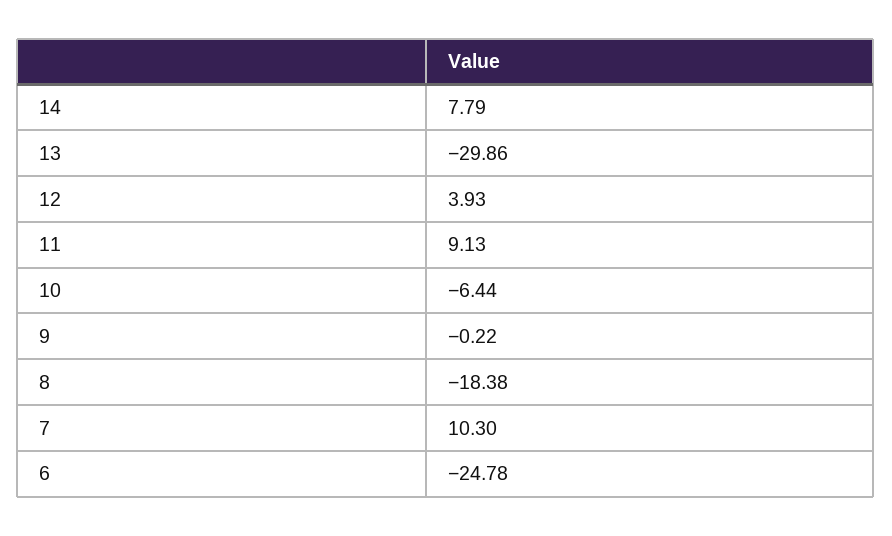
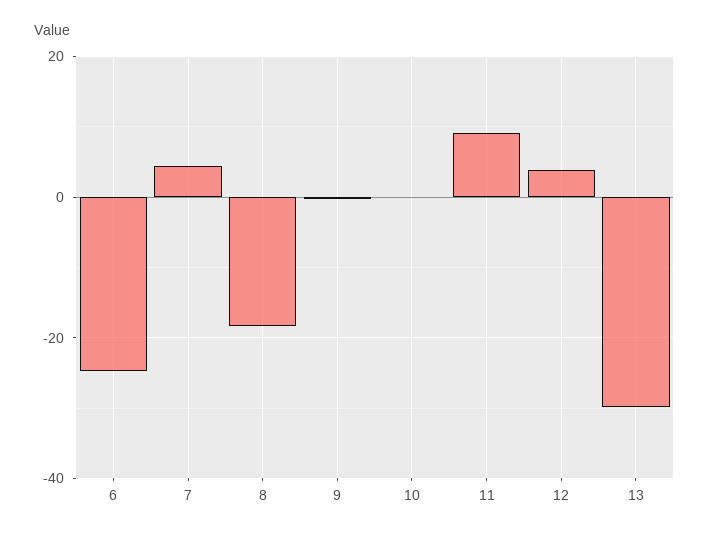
14: 7.79 -> none
10: -6.44 -> 0
7: 10.3 -> 4

